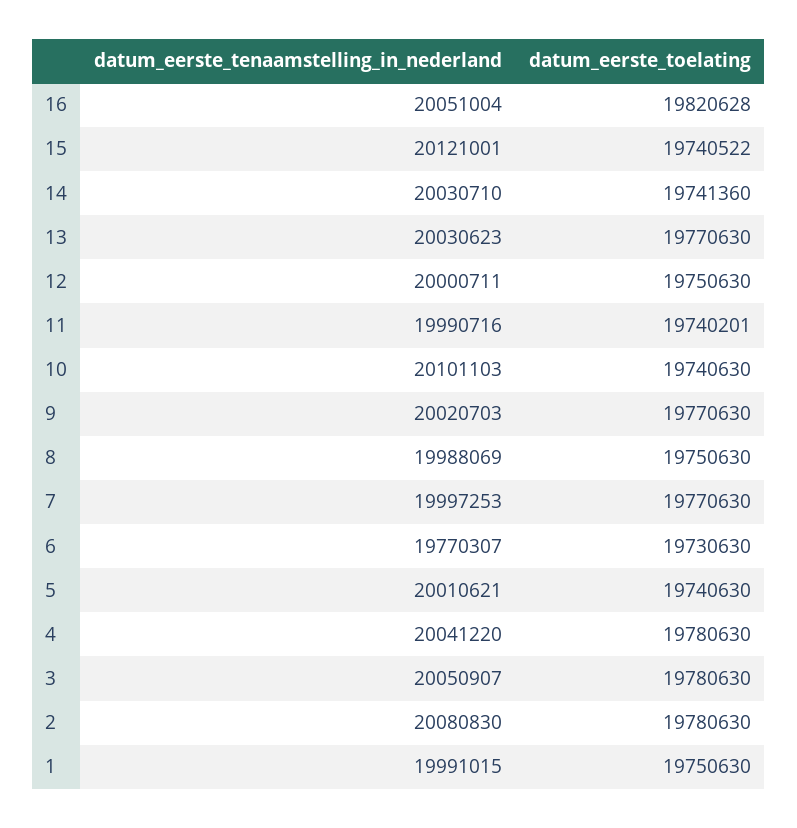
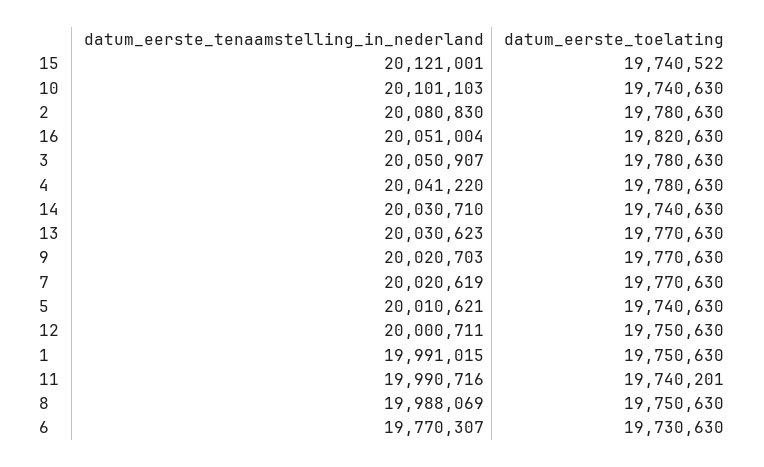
datum_eerste_toelating, 16: 19820628 -> 19820630
datum_eerste_toelating, 14: 19741360 -> 19740630
datum_eerste_tenaamstelling_in_nederland, 7: 19997253 -> 20020619

